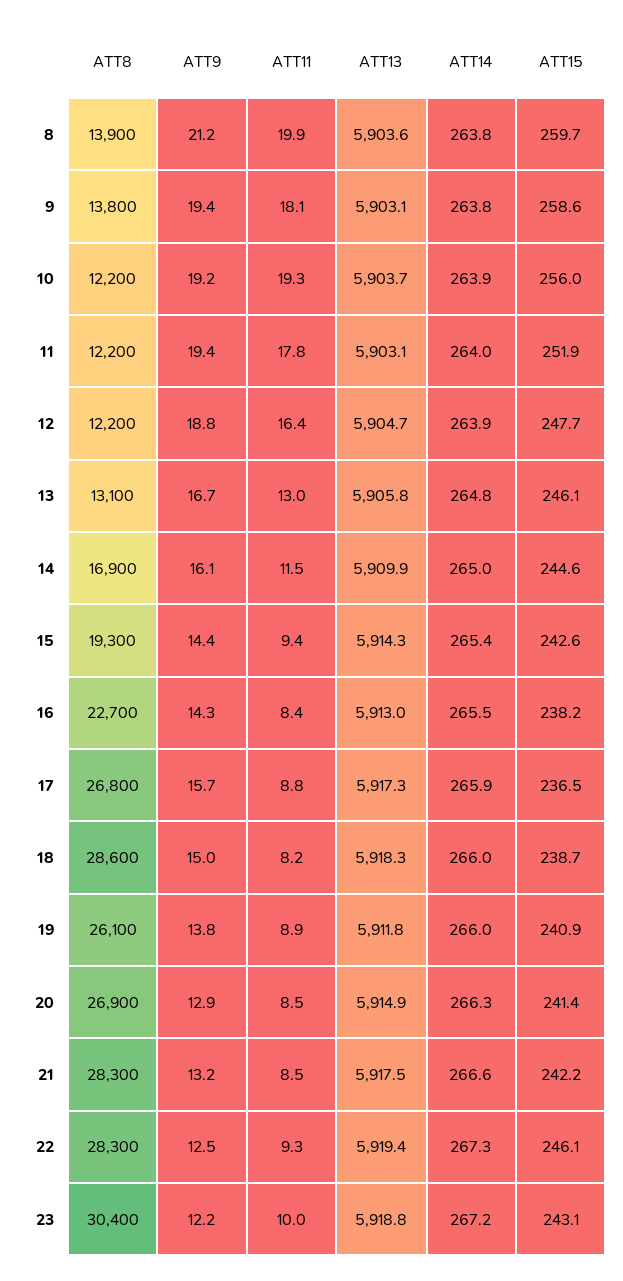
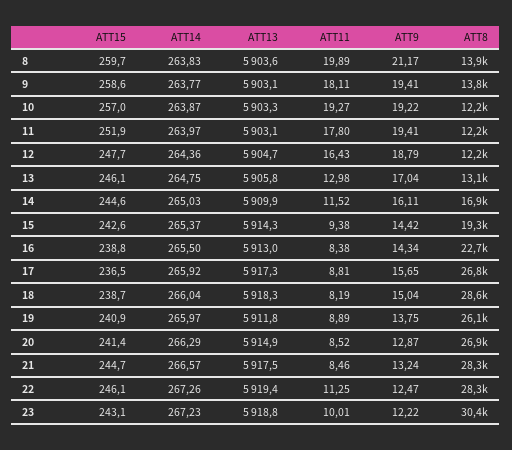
ATT13, 10: 5903.7 -> 5903.3
ATT15, 10: 256 -> 257
ATT14, 12: 263.9 -> 264.36
ATT9, 13: 16.7 -> 17.04
ATT15, 16: 238.2 -> 238.8
ATT15, 21: 242.2 -> 244.7
ATT11, 22: 9.3 -> 11.25

